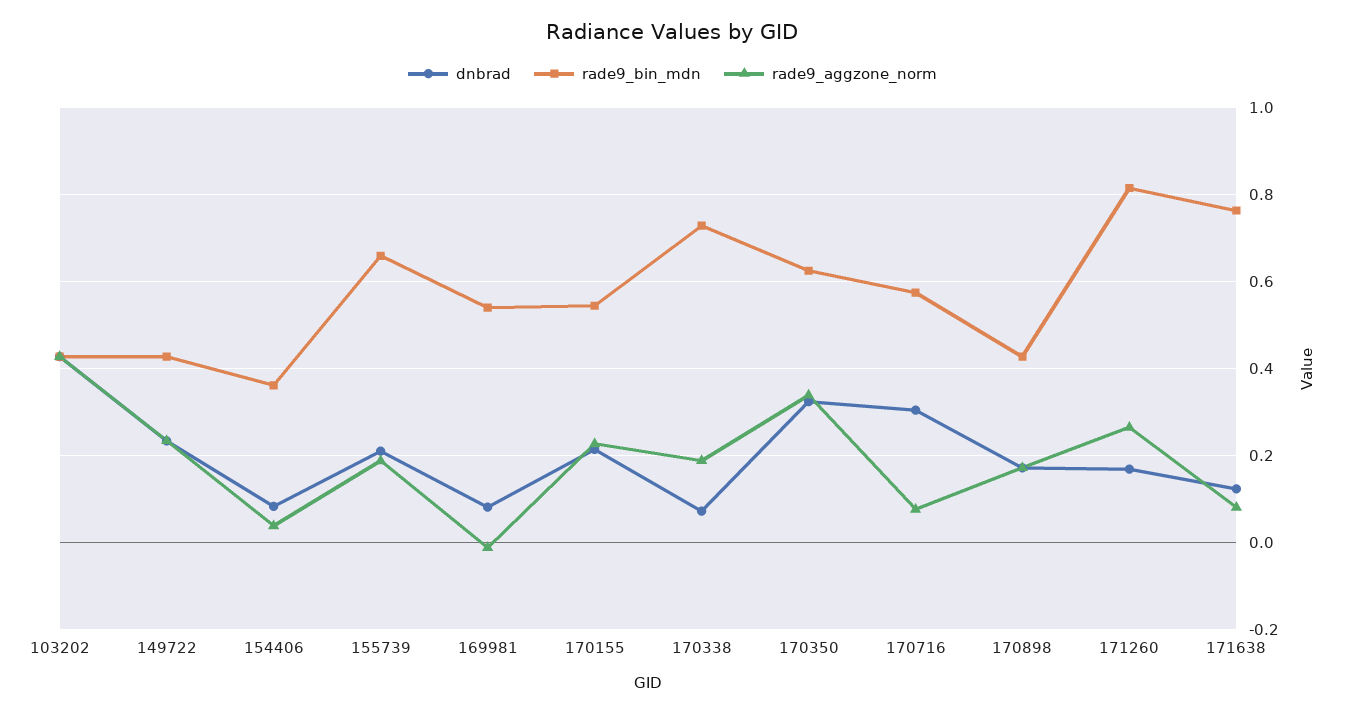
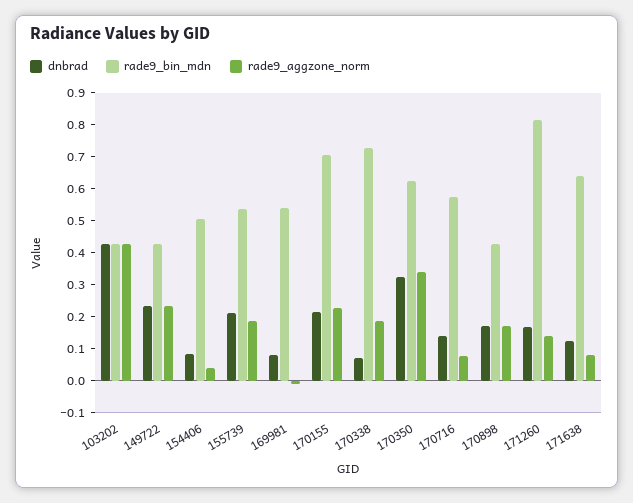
rade9_bin_mdn, 154406: 0.36 -> 0.5
rade9_bin_mdn, 155739: 0.66 -> 0.55
rade9_bin_mdn, 170155: 0.54 -> 0.7
dnbrad, 170716: 0.3 -> 0.15
rade9_aggzone_norm, 171260: 0.26 -> 0.15
rade9_bin_mdn, 171638: 0.76 -> 0.65

